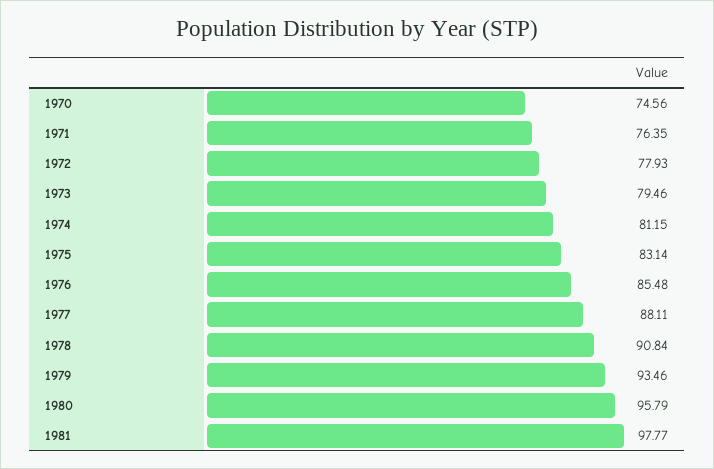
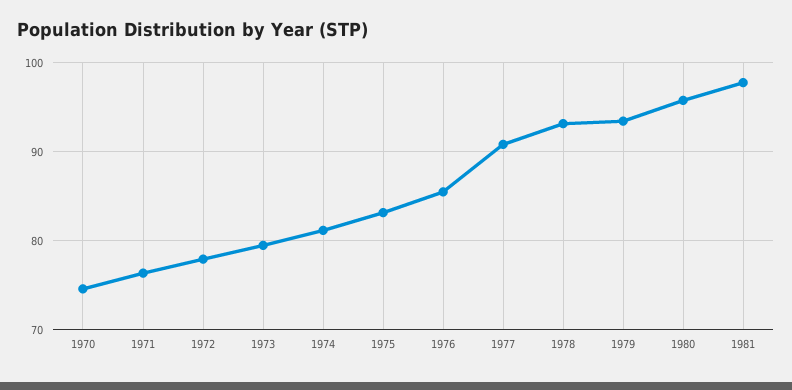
1977: 88.11 -> 91
1978: 90.84 -> 93

